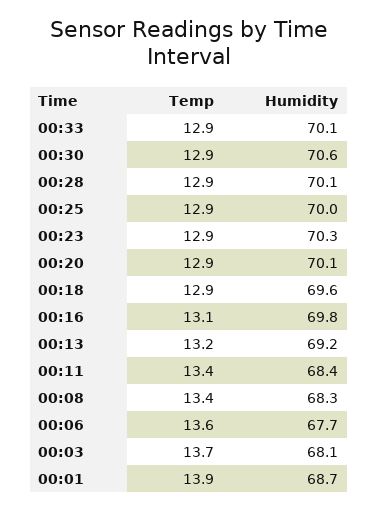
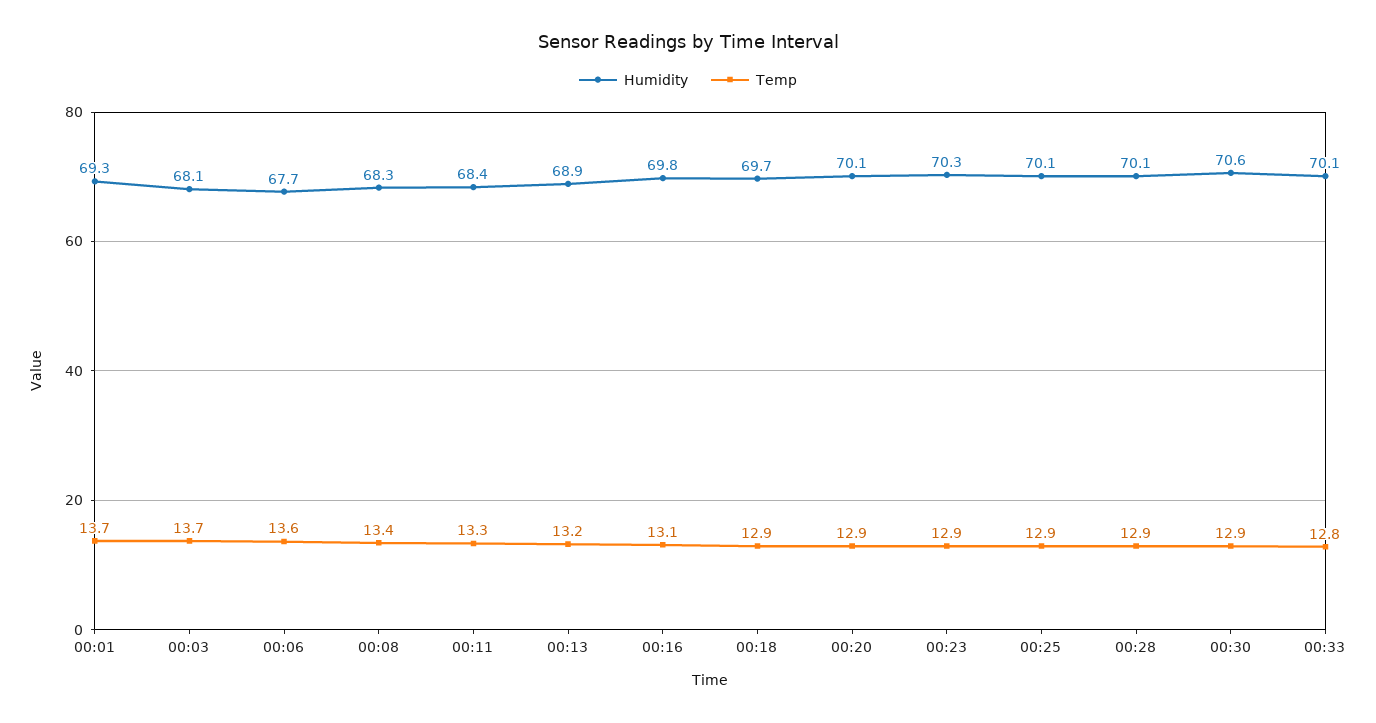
Temp, 00:33: 12.9 -> 12.8
Humidity, 00:25: 70 -> 70.1
Humidity, 00:18: 69.6 -> 69.7
Humidity, 00:13: 69.2 -> 68.9
Temp, 00:11: 13.4 -> 13.3
Temp, 00:01: 13.9 -> 13.7
Humidity, 00:01: 68.7 -> 69.3

